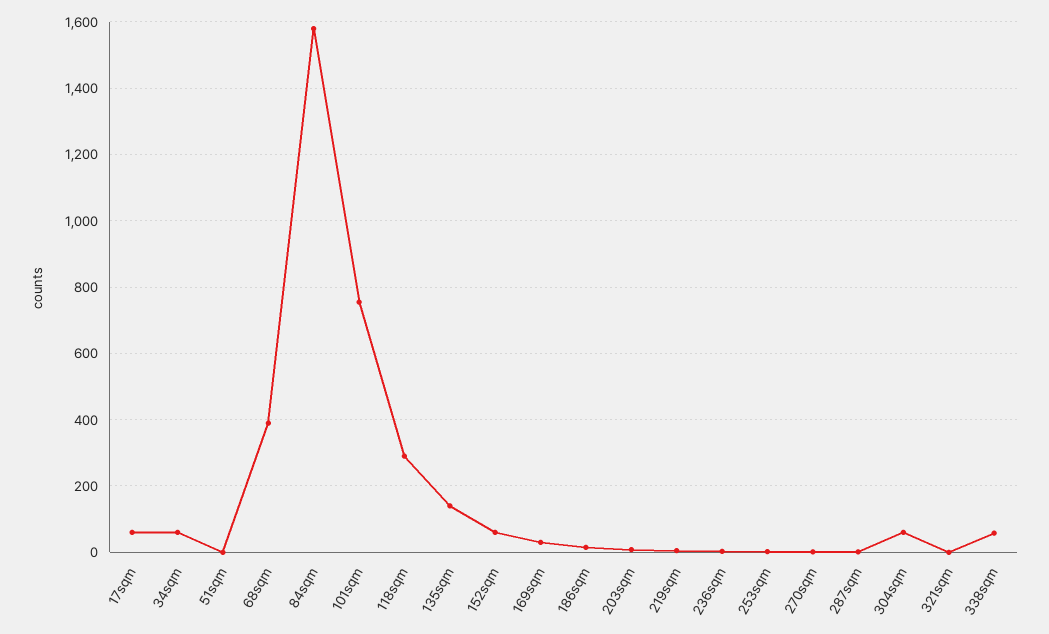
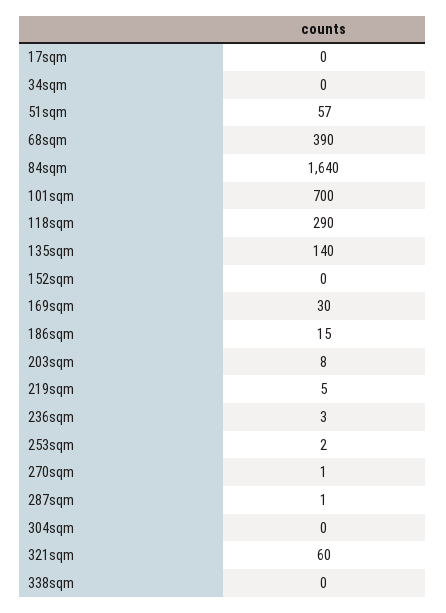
17sqm: 60 -> 0
34sqm: 60 -> 0
51sqm: 0 -> 57
84sqm: 1580 -> 1640
101sqm: 760 -> 700
152sqm: 60 -> 0
304sqm: 60 -> 0
321sqm: 0 -> 60
338sqm: 60 -> 0

